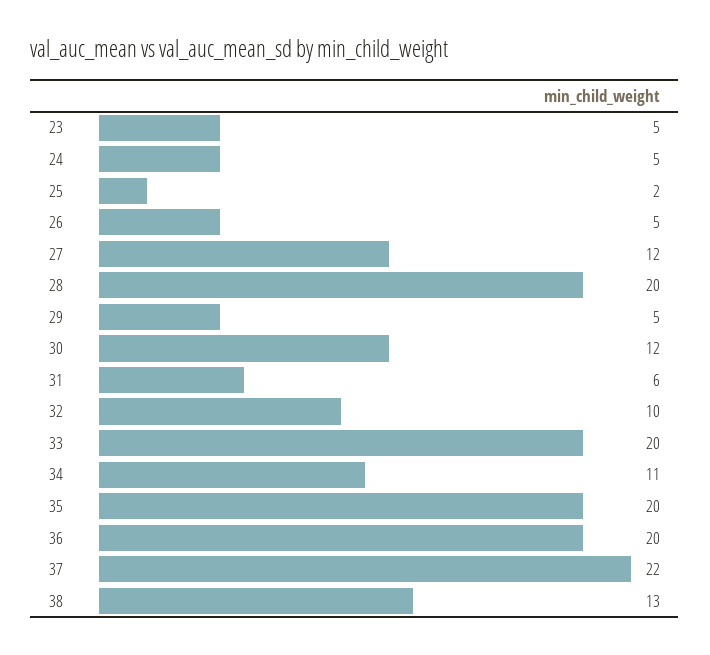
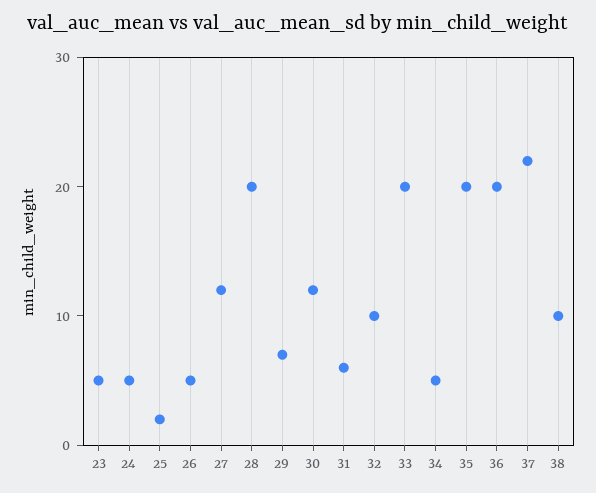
29: 5 -> 7
34: 11 -> 5
38: 13 -> 10

